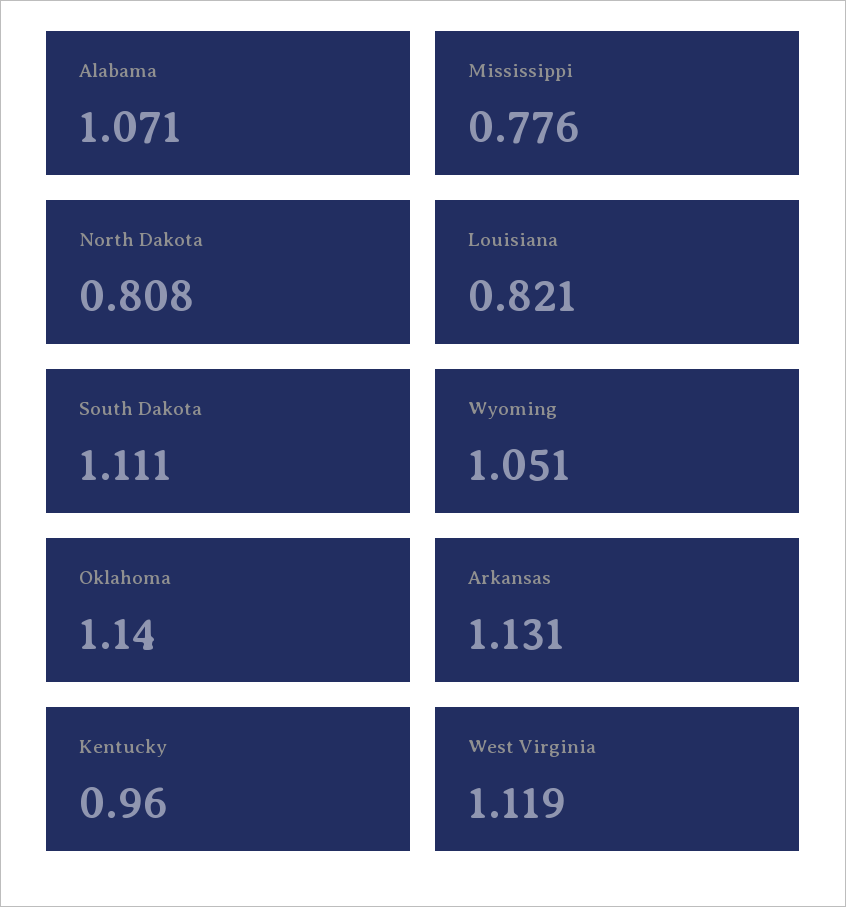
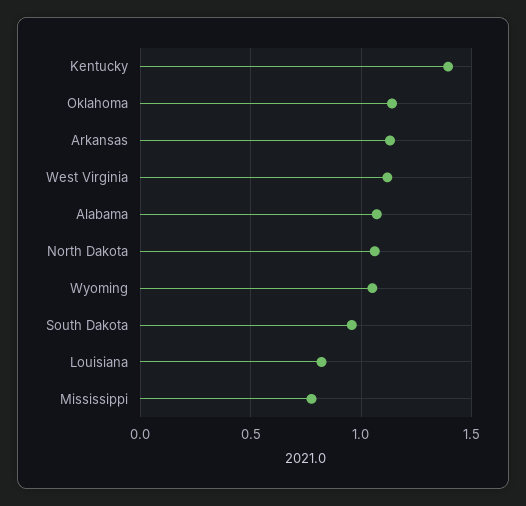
North Dakota: 0.808 -> 1.05
South Dakota: 1.111 -> 0.95
Kentucky: 0.96 -> 1.4

